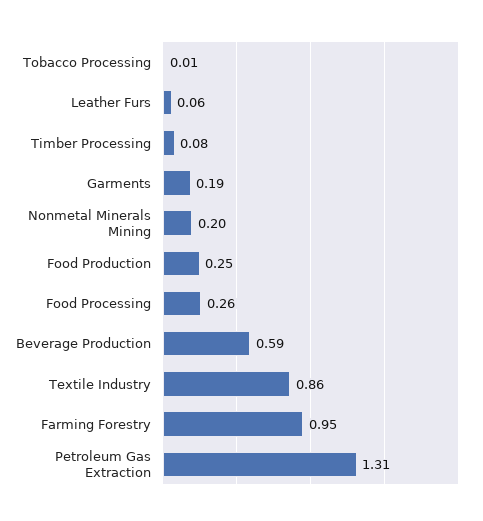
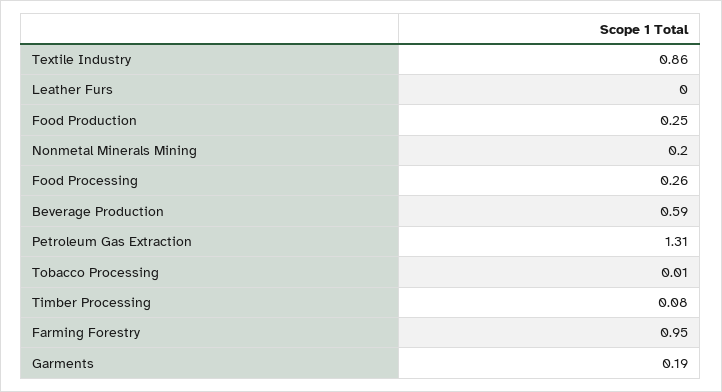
Leather Furs: 0.06 -> 0

